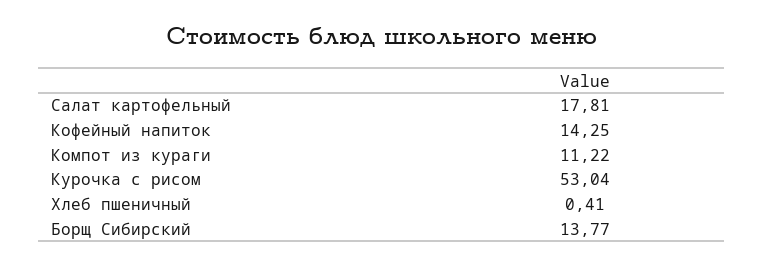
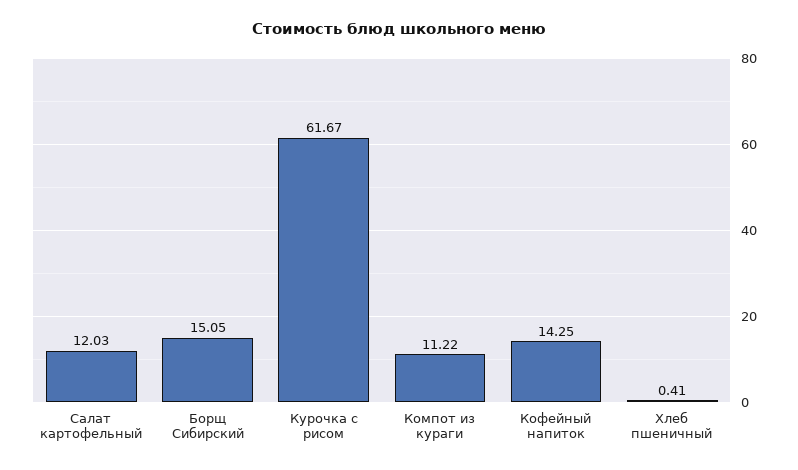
Салат картофельный: 17.81 -> 12.03
Курочка с рисом: 53.04 -> 61.67
Борщ Сибирский: 13.77 -> 15.05

